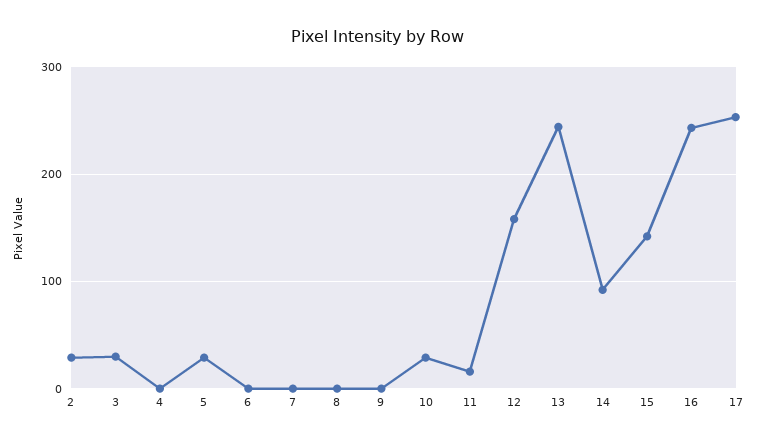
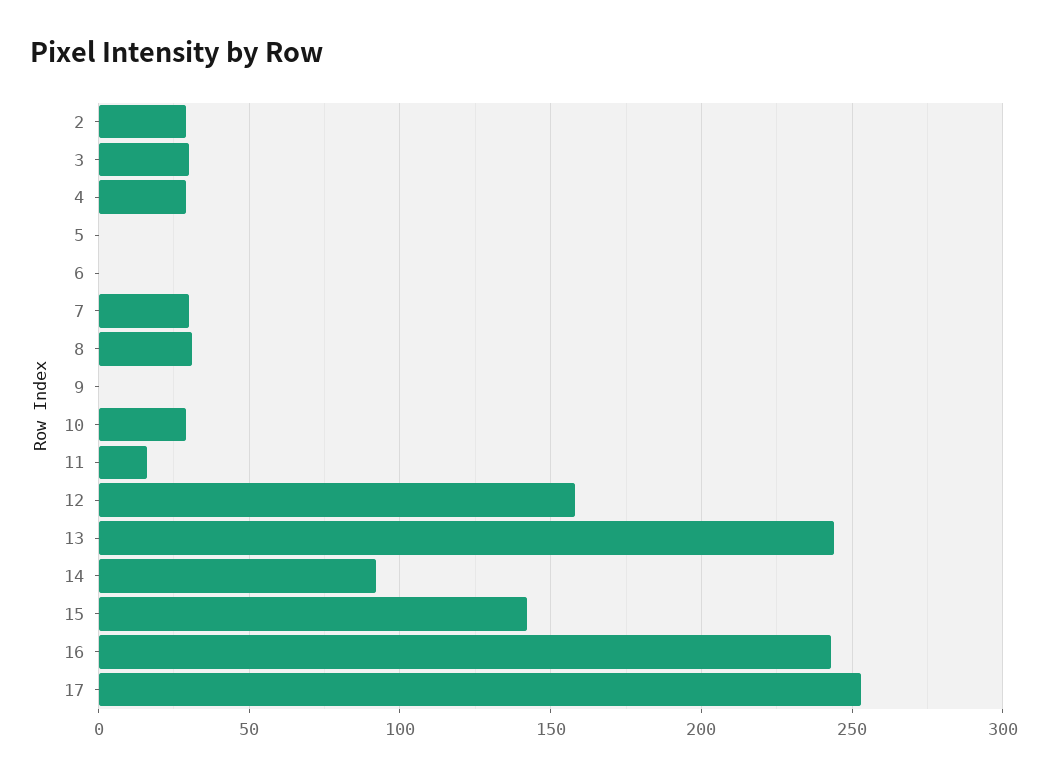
4: 0 -> 30
5: 30 -> 0
7: 0 -> 30
8: 0 -> 30

